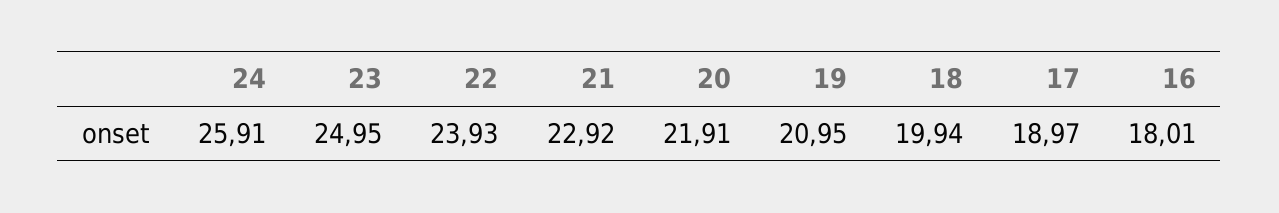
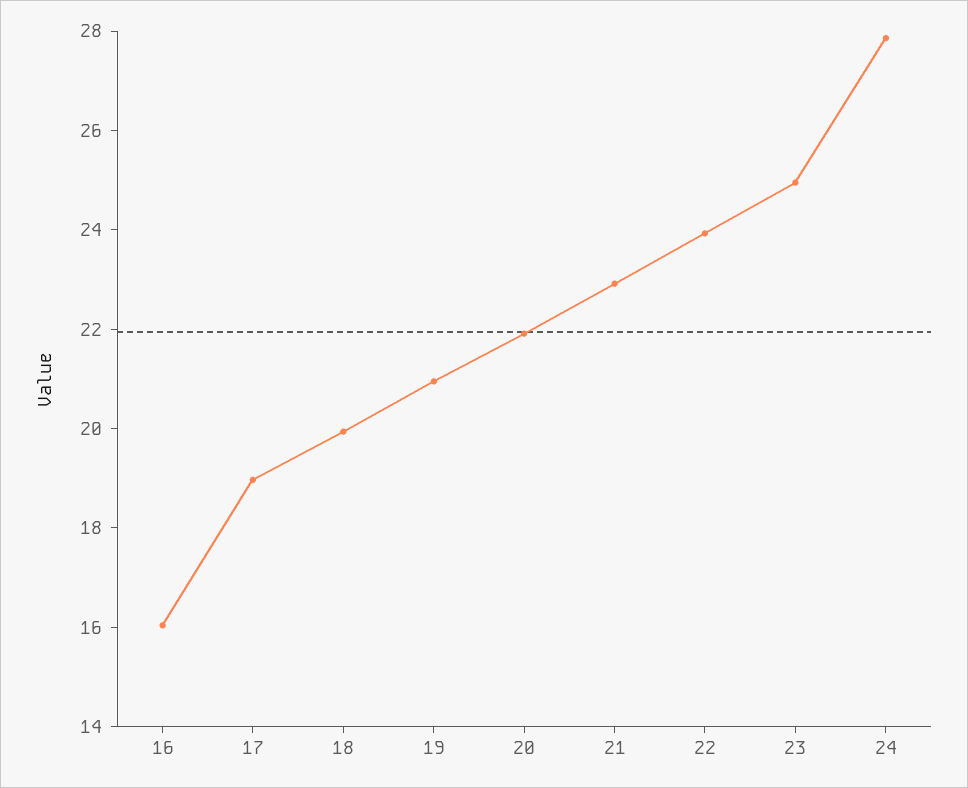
24: 25.91 -> 28
16: 18.01 -> 16

